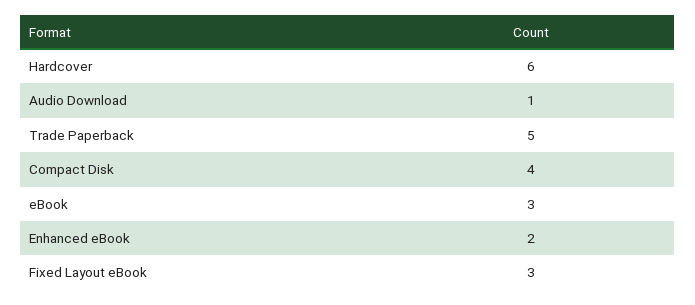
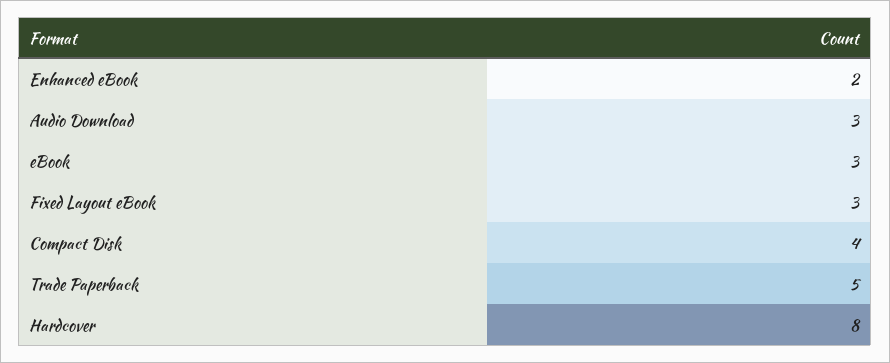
Hardcover: 6 -> 8
Audio Download: 1 -> 3

